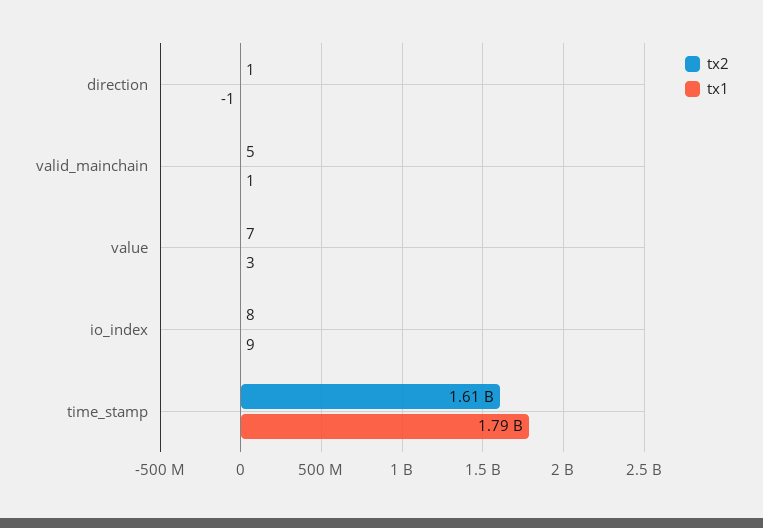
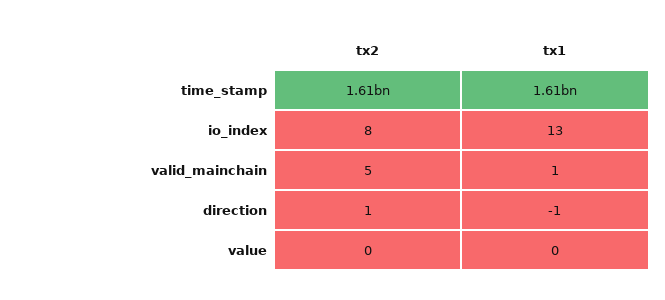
tx2, value: 7 -> 0
tx1, value: 3 -> 0
tx1, io_index: 9 -> 13
tx1, time_stamp: 1790000000 -> 1610000000

